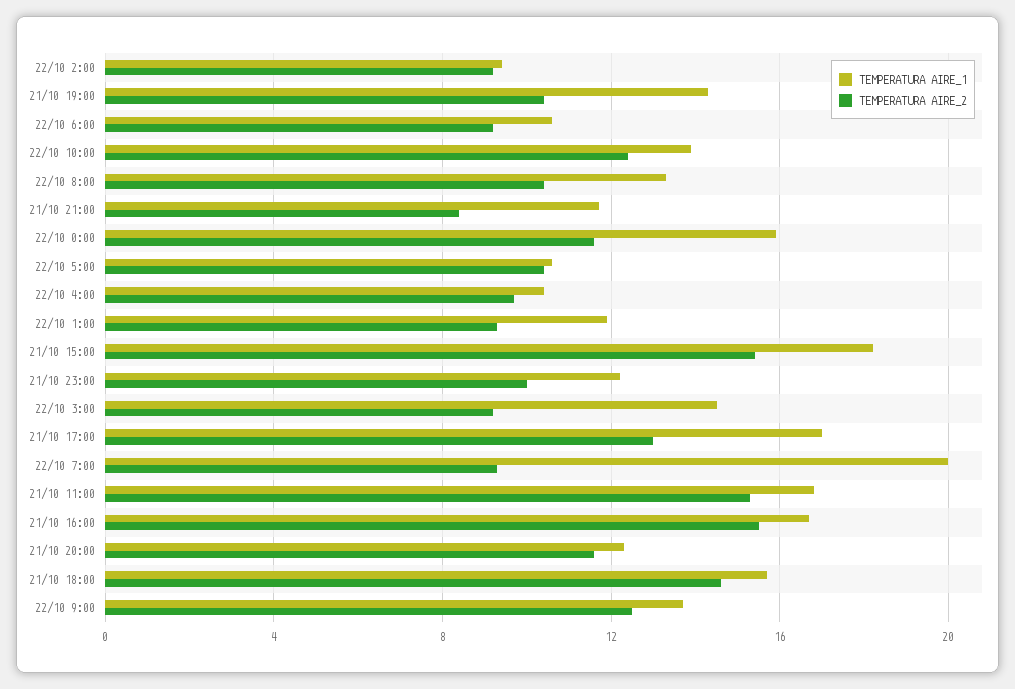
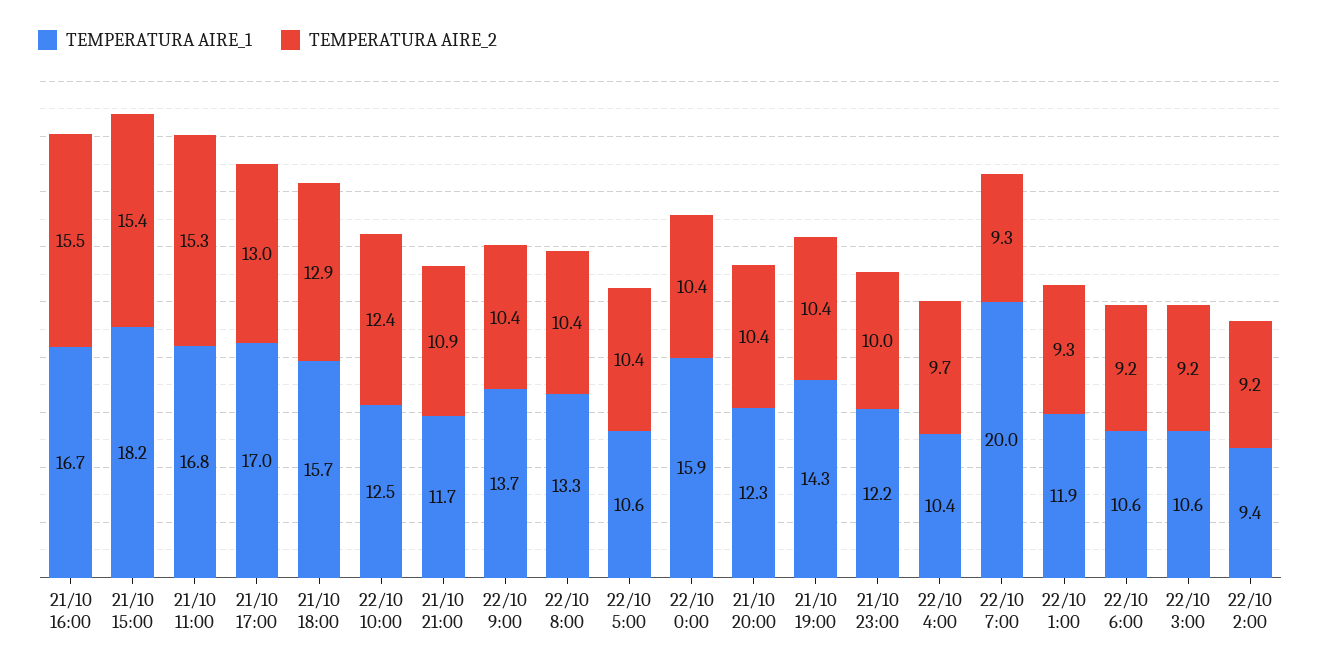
TEMPERATURA AIRE_1, 22/10 10:00: 14 -> 12.5
TEMPERATURA AIRE_2, 21/10 21:00: 8.5 -> 10.9
TEMPERATURA AIRE_2, 22/10 0:00: 11.5 -> 10.4
TEMPERATURA AIRE_1, 22/10 3:00: 14.5 -> 10.6
TEMPERATURA AIRE_2, 21/10 20:00: 11.5 -> 10.4
TEMPERATURA AIRE_2, 21/10 18:00: 14.5 -> 12.9
TEMPERATURA AIRE_2, 22/10 9:00: 12.5 -> 10.4

